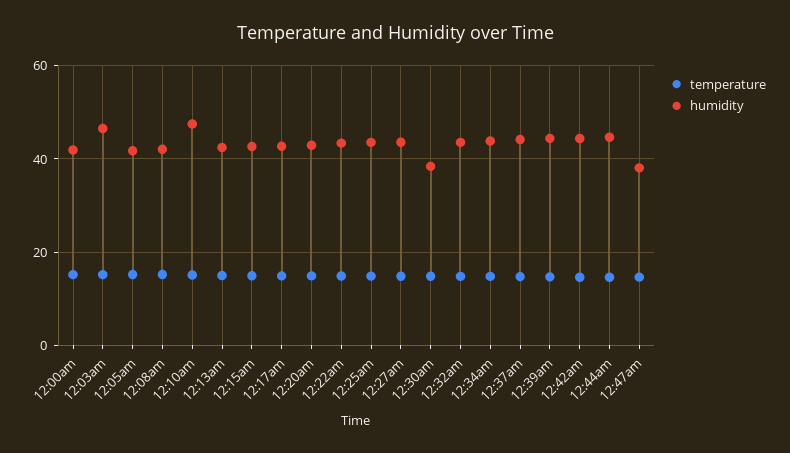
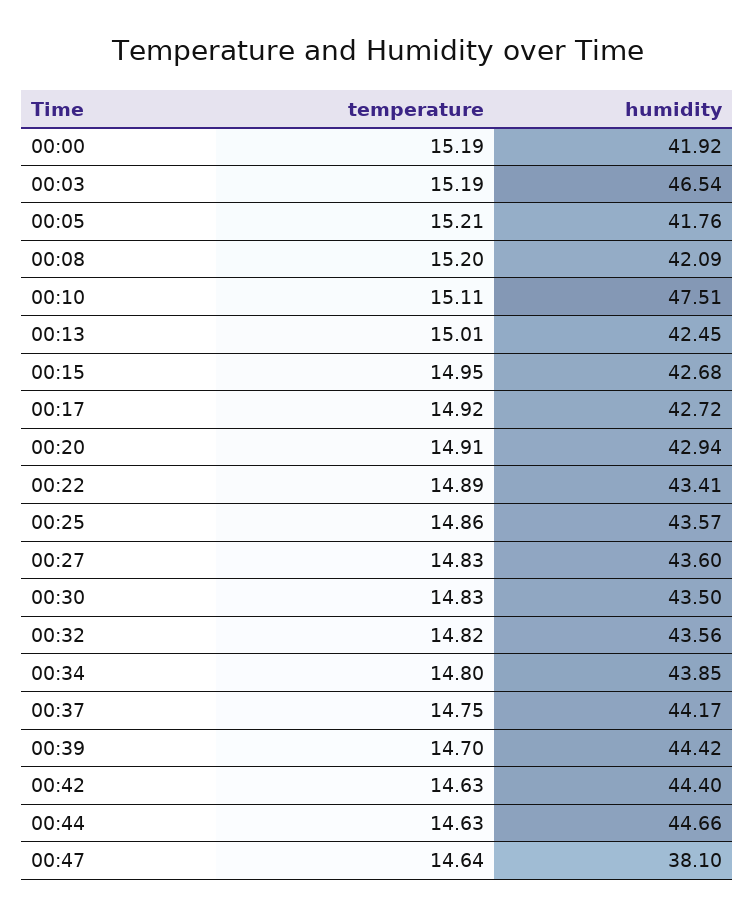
humidity, 12:30am: 38 -> 43.5

